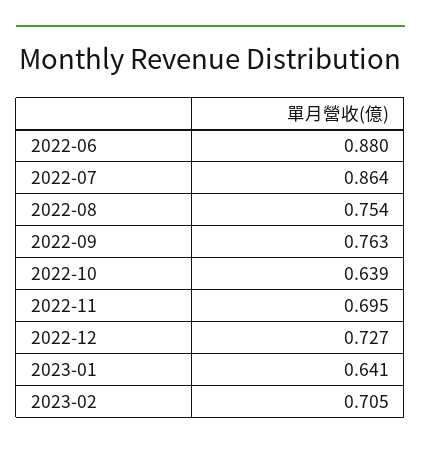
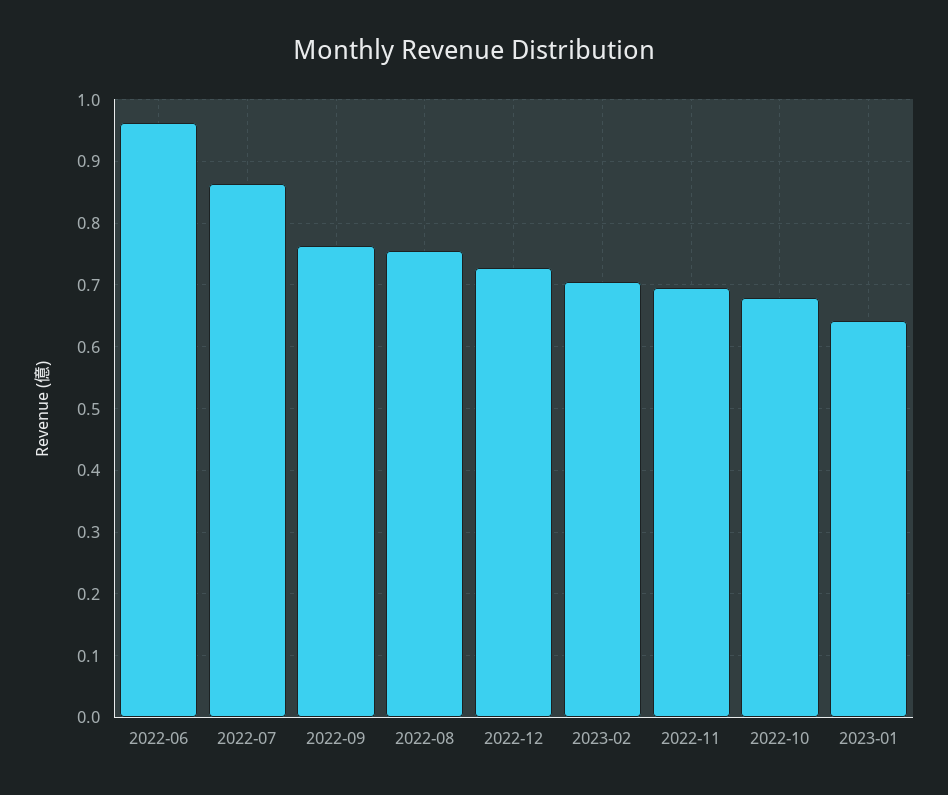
2022-06: 0.88 -> 0.96
2022-10: 0.639 -> 0.68

